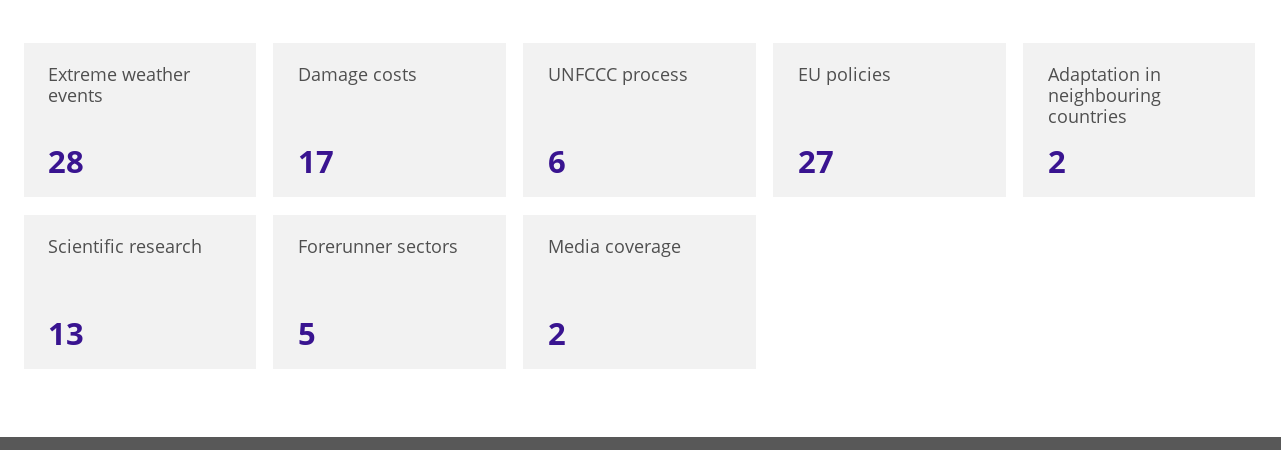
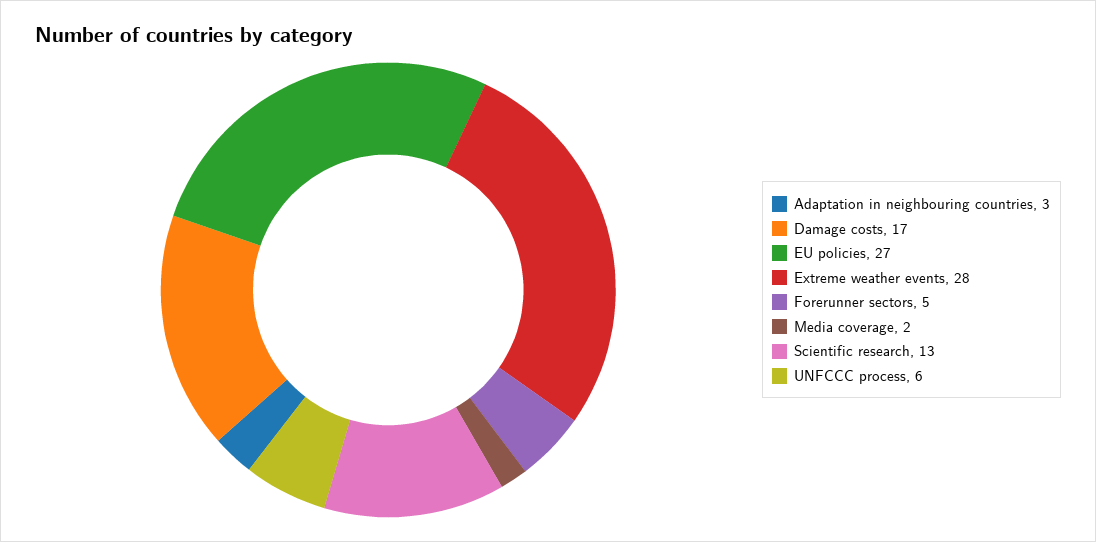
Adaptation in neighbouring countries: 2 -> 3

